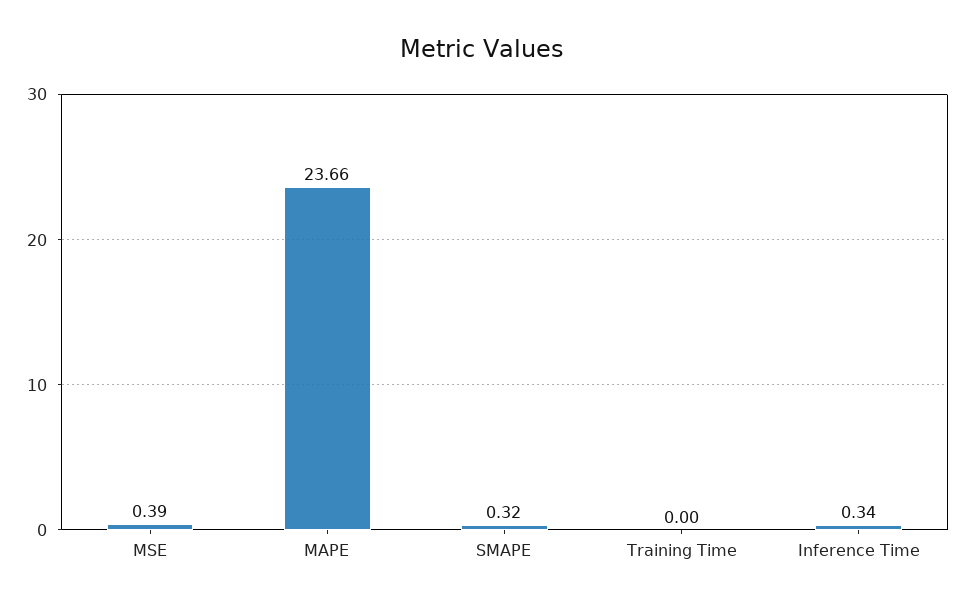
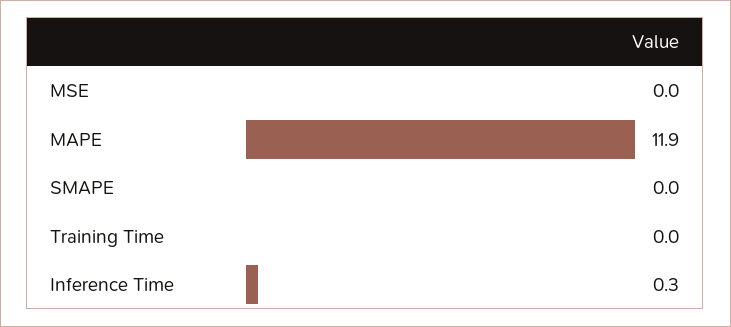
MSE: 0.39 -> 0
MAPE: 23.66 -> 11.9
SMAPE: 0.32 -> 0

